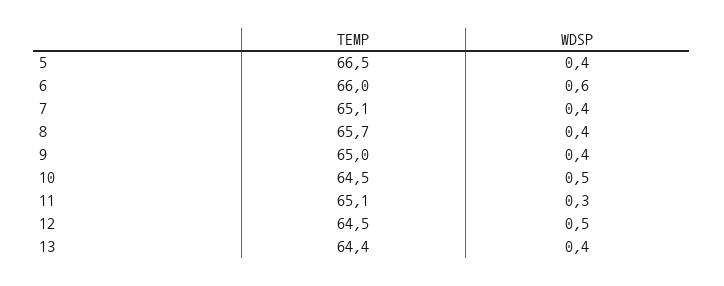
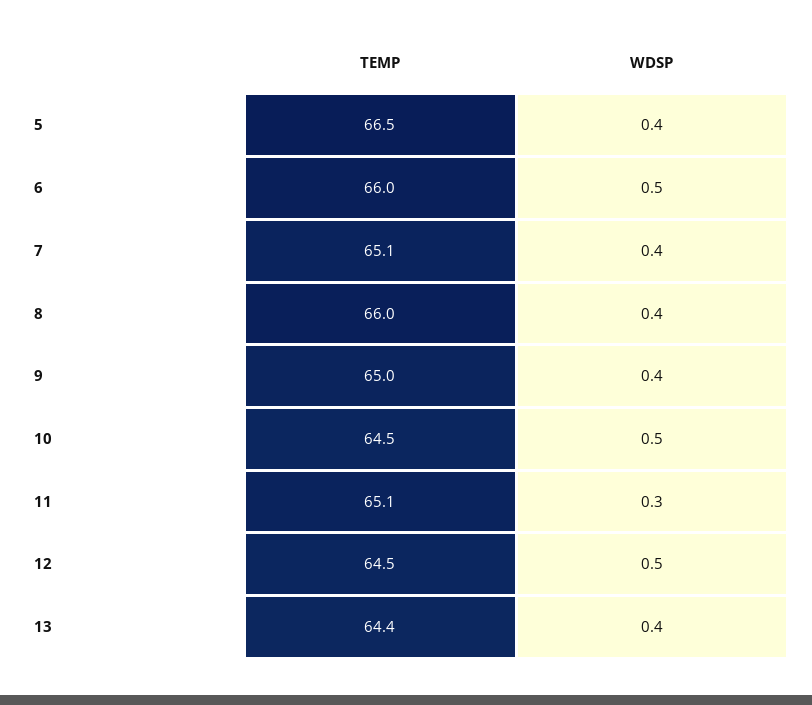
WDSP, 6: 0.6 -> 0.5
TEMP, 8: 65.7 -> 66

